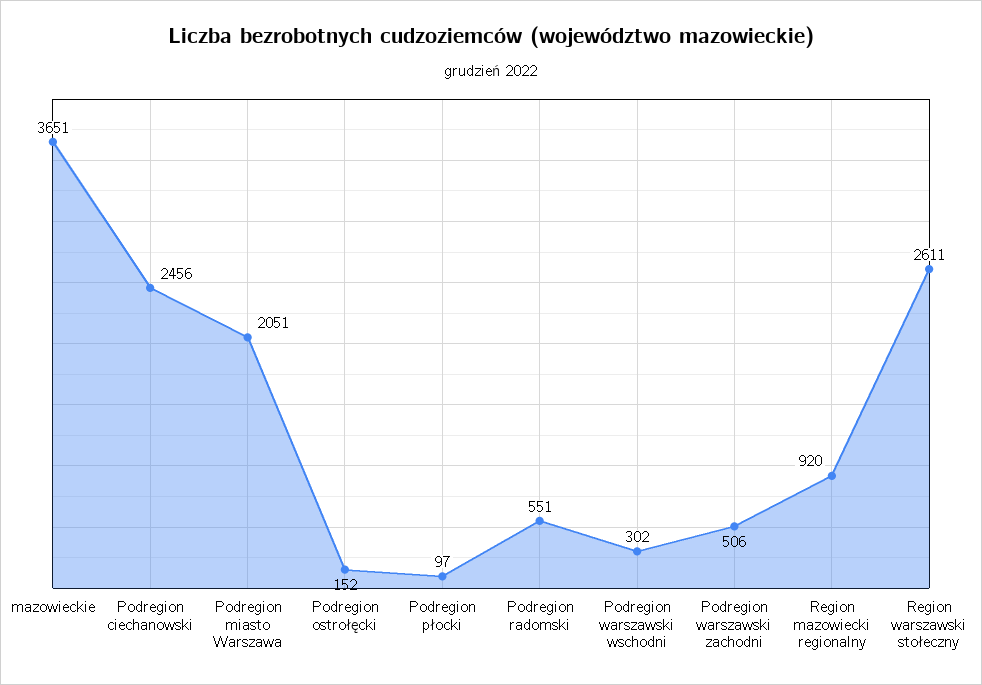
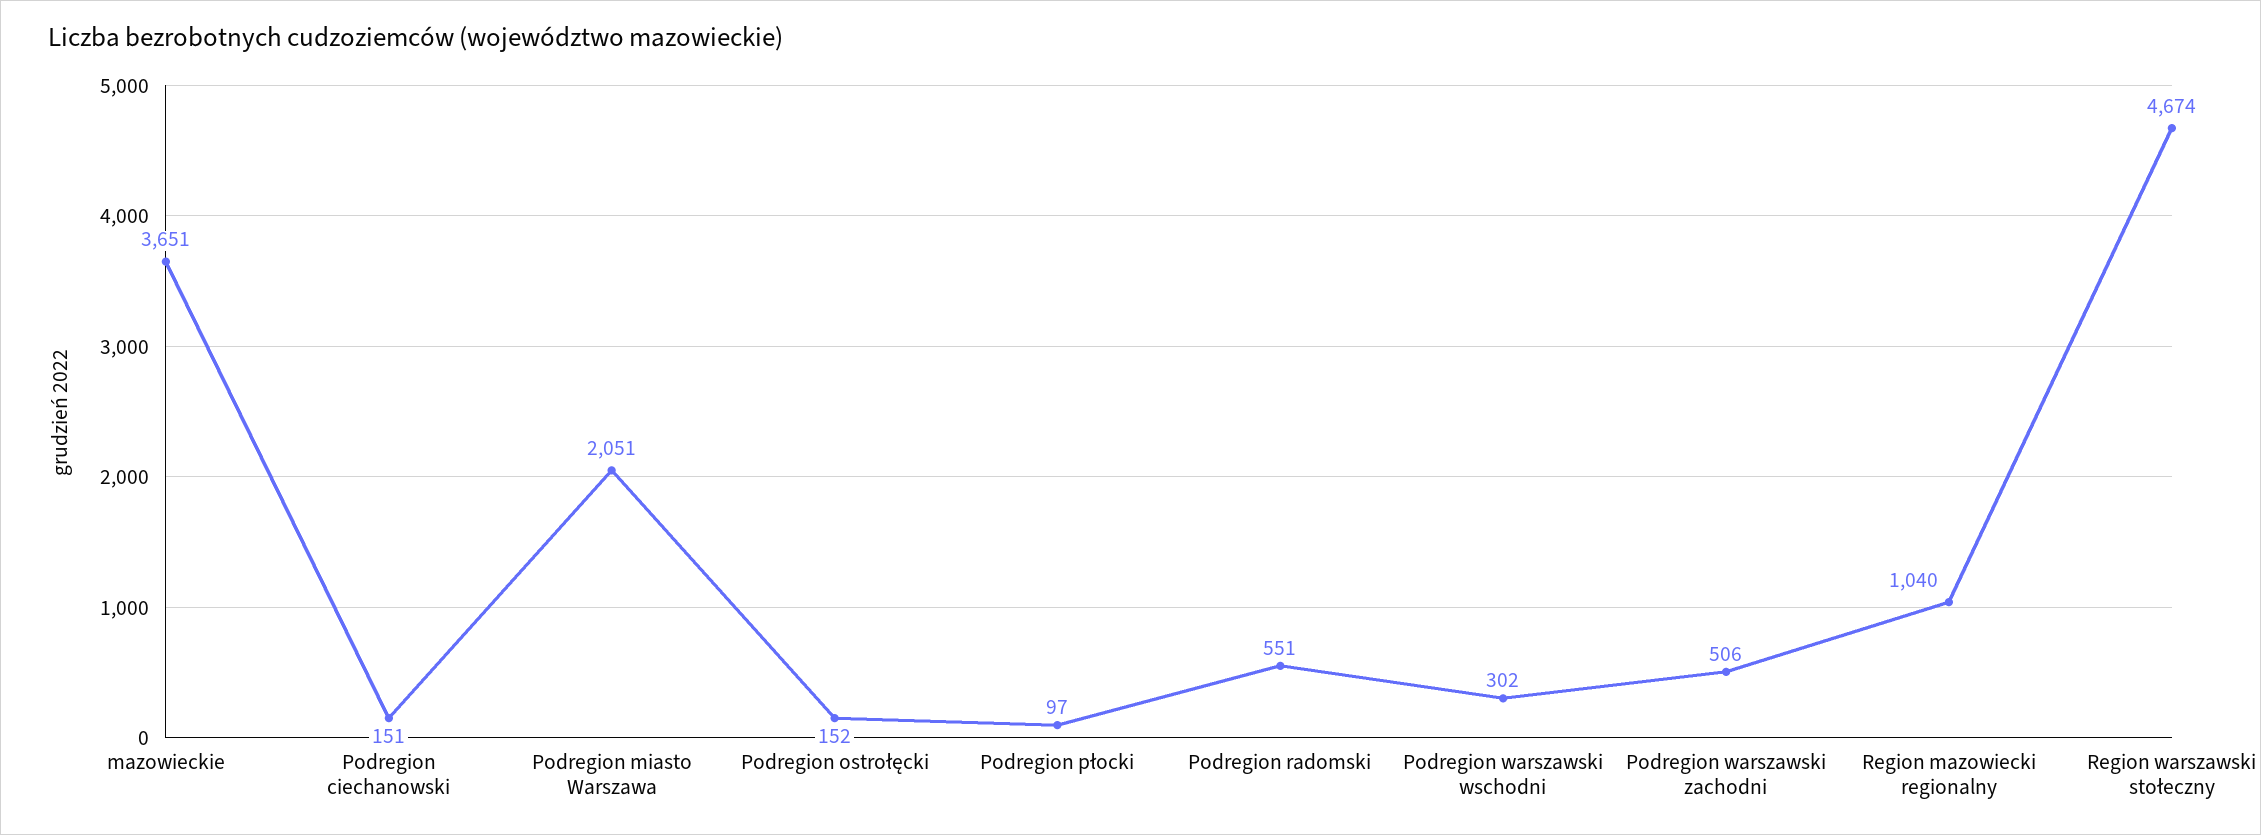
Podregion ciechanowski: 2456 -> 151
Region mazowiecki regionalny: 920 -> 1040
Region warszawski stołeczny: 2611 -> 4674

